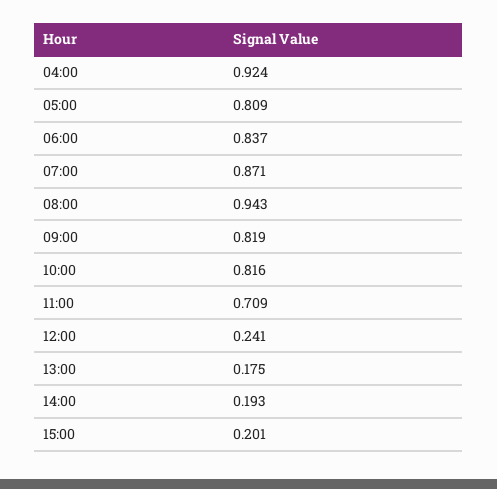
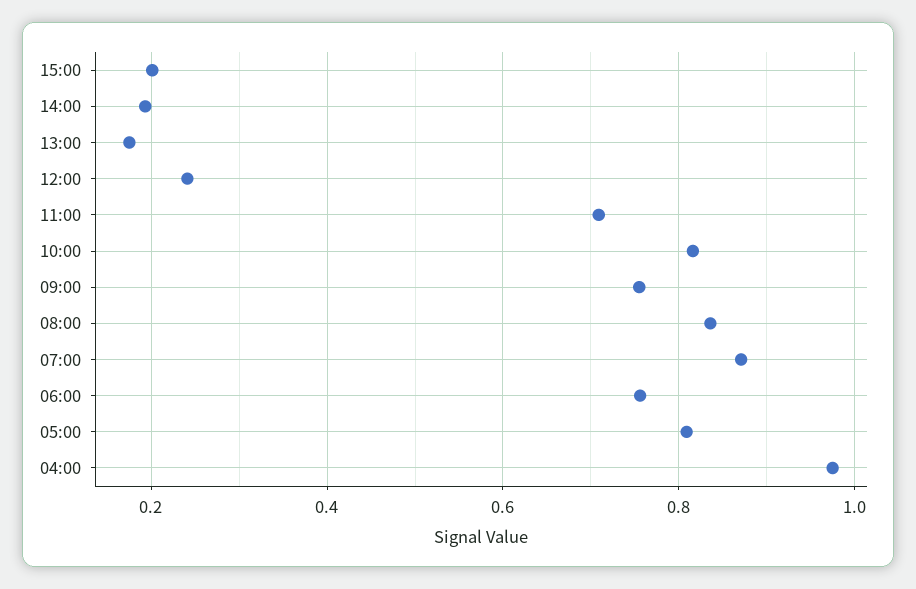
04:00: 0.924 -> 0.98
06:00: 0.837 -> 0.76
08:00: 0.943 -> 0.84
09:00: 0.819 -> 0.76

